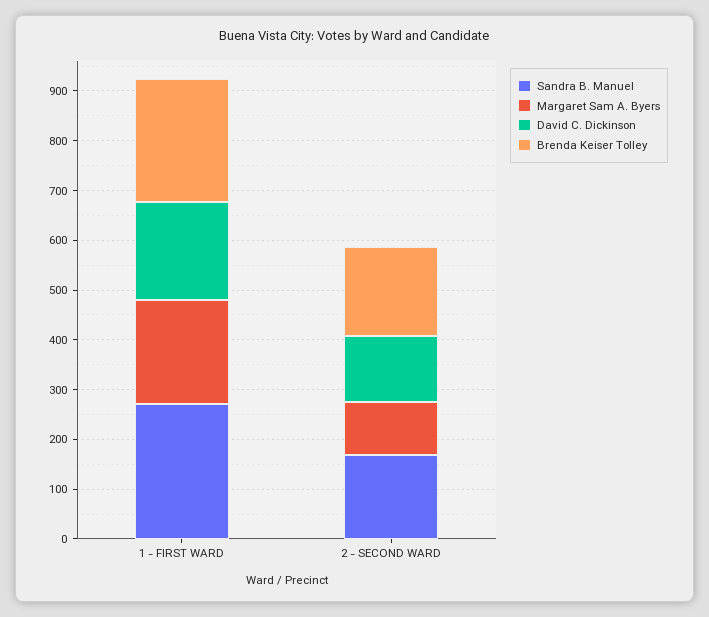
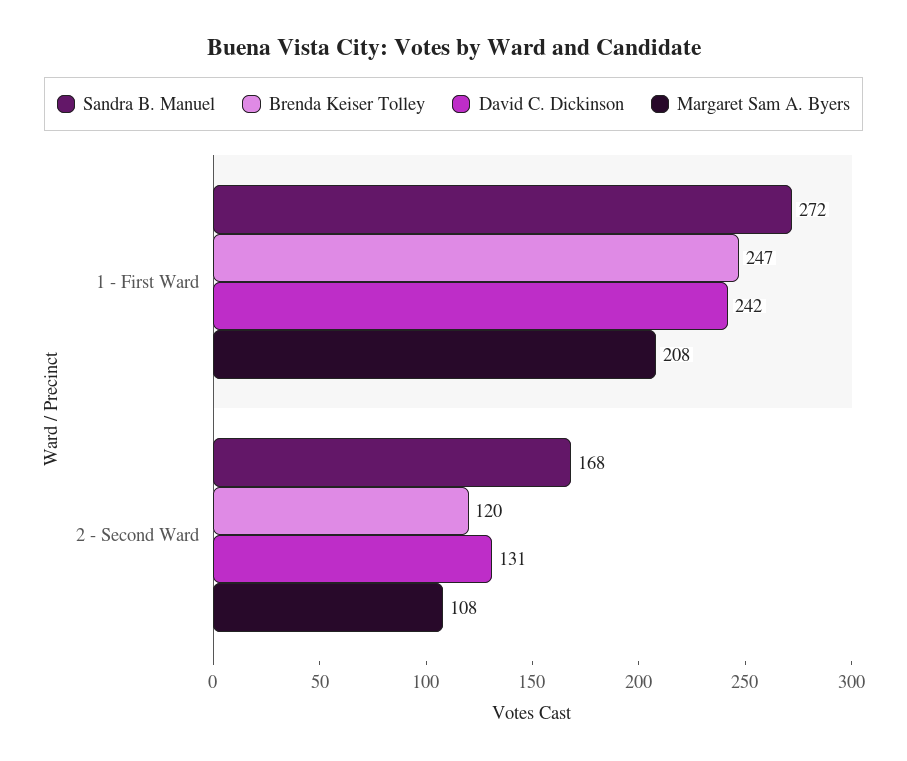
David C. Dickinson, 1 - FIRST WARD: 200 -> 242
Brenda Keiser Tolley, 2 - SECOND WARD: 180 -> 120

